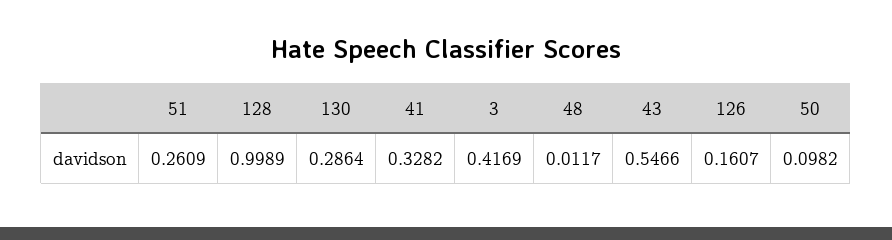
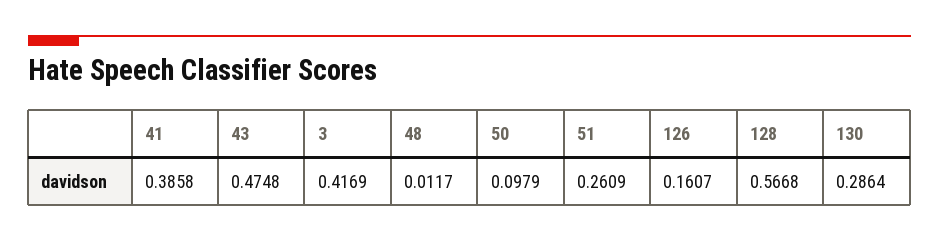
128: 0.9989 -> 0.5668
41: 0.3282 -> 0.3858
43: 0.5466 -> 0.4748
50: 0.0982 -> 0.0979

